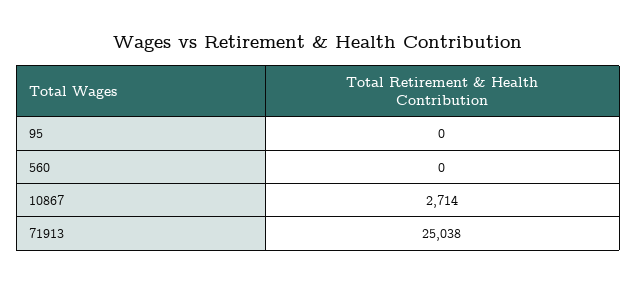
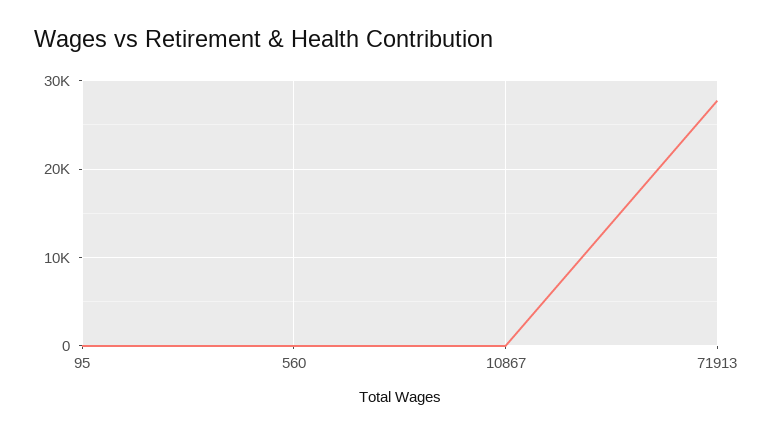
10867: 2714 -> 0
71913: 25038 -> 28000

